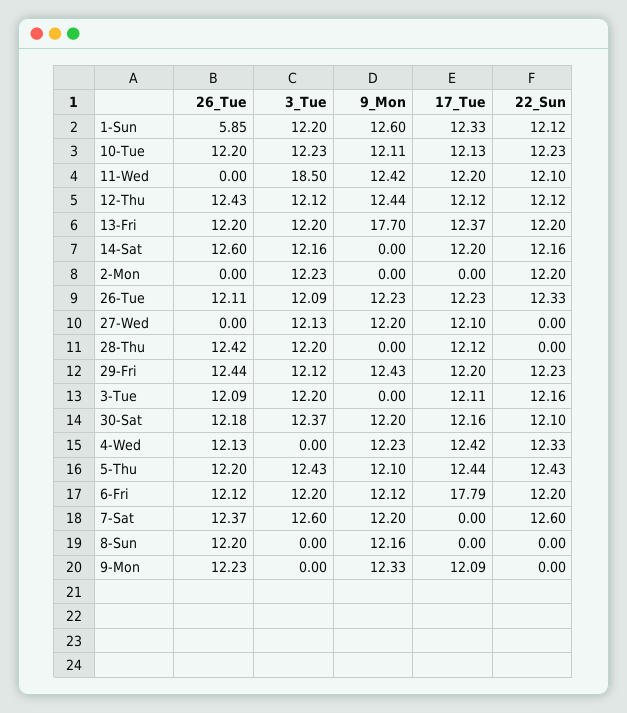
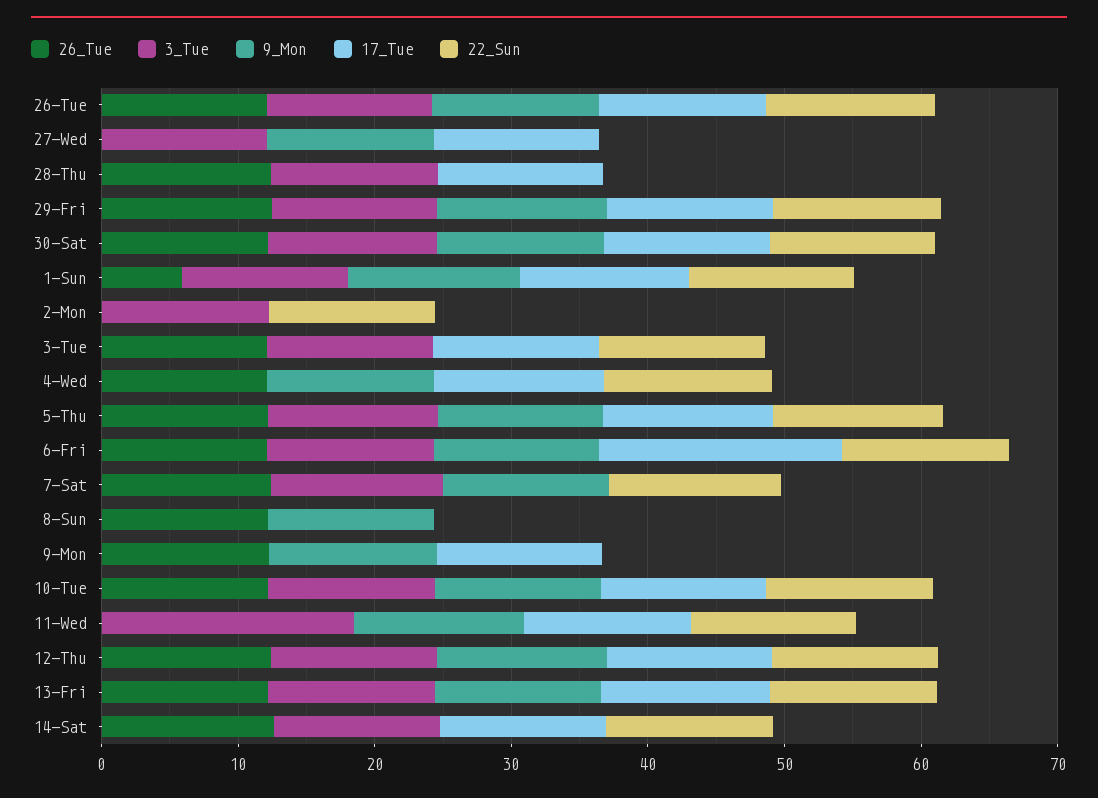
9_Mon, 13-Fri: 17.7 -> 12

